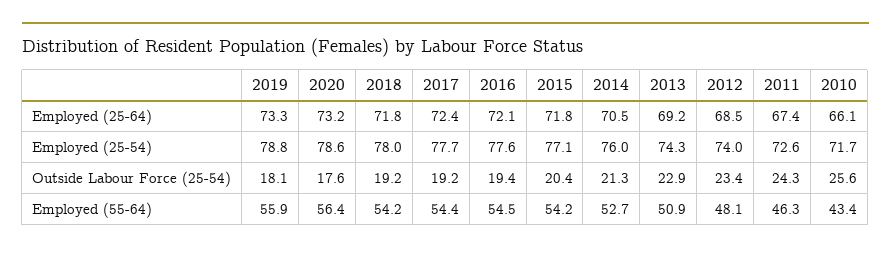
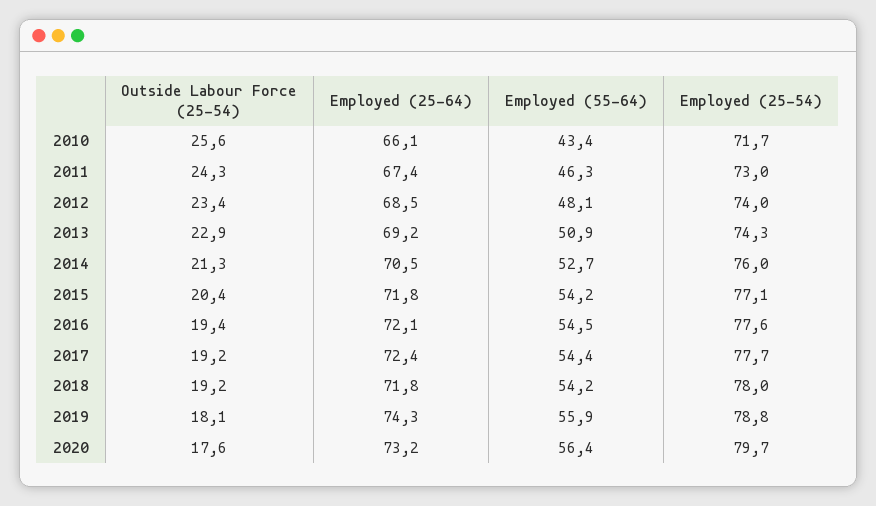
2019, Employed (25-64): 73.3 -> 74.3
2020, Employed (25-54): 78.6 -> 79.7
2011, Employed (25-54): 72.6 -> 73

